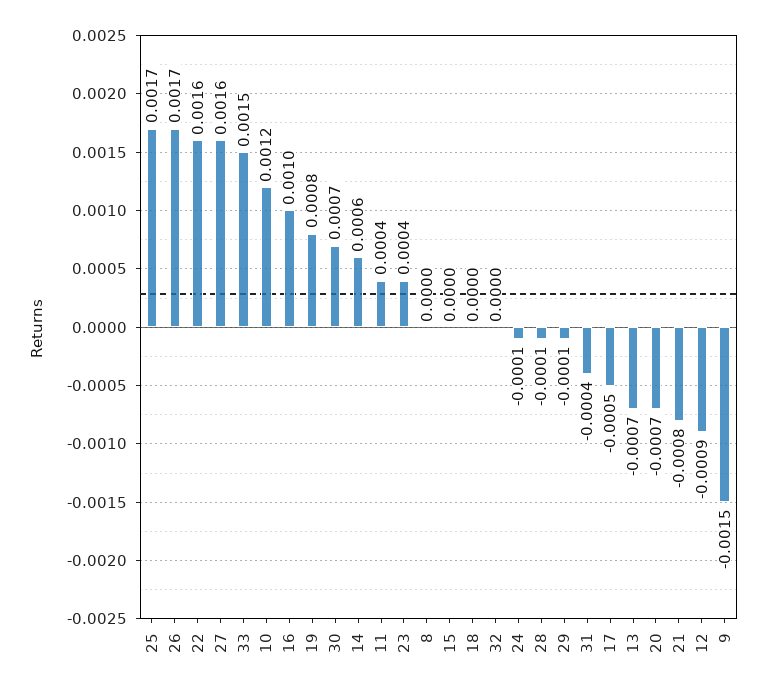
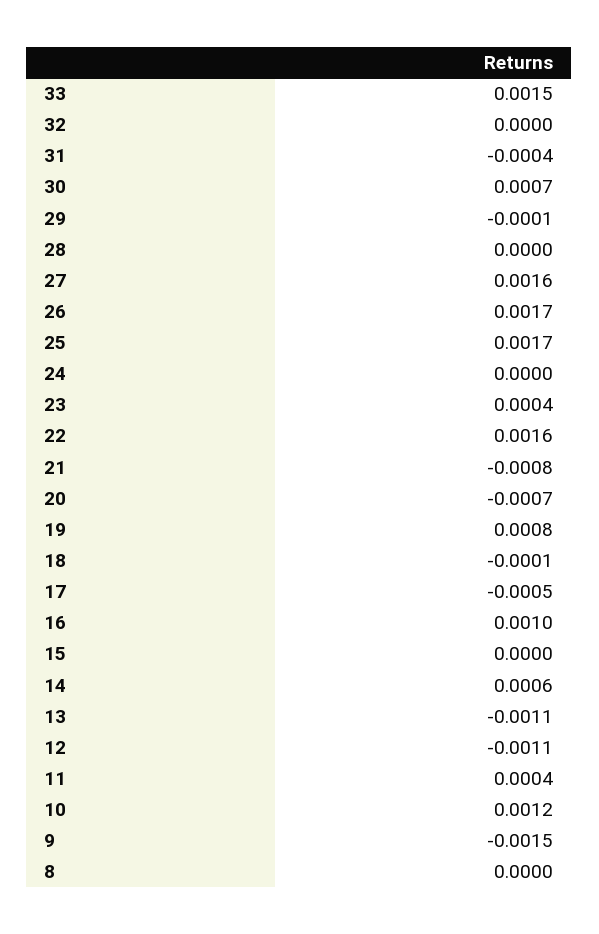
18: 0 -> -0.0001
24: -0.0001 -> 0
28: -0.0001 -> 0
13: -0.0007 -> -0.0011
12: -0.0009 -> -0.0011

